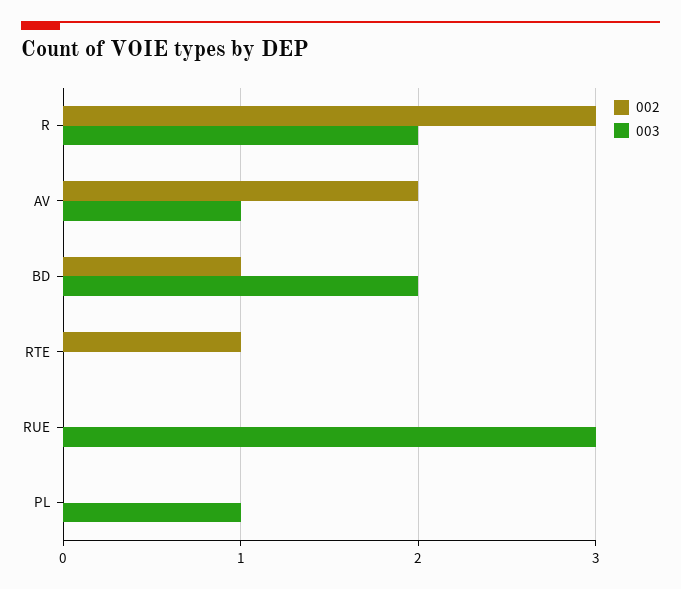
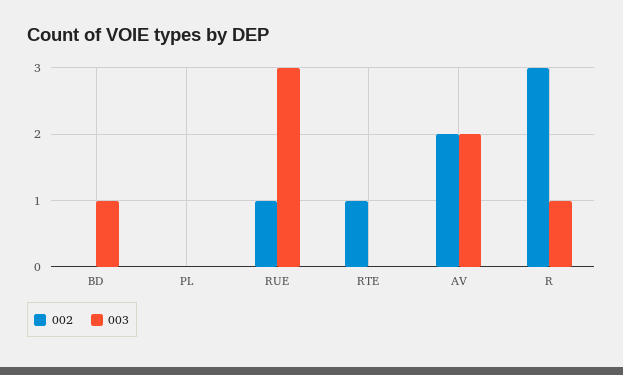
003, R: 2 -> 1
003, AV: 1 -> 2
002, BD: 1 -> 0
003, BD: 2 -> 1
002, RUE: 0 -> 1
003, PL: 1 -> 0

